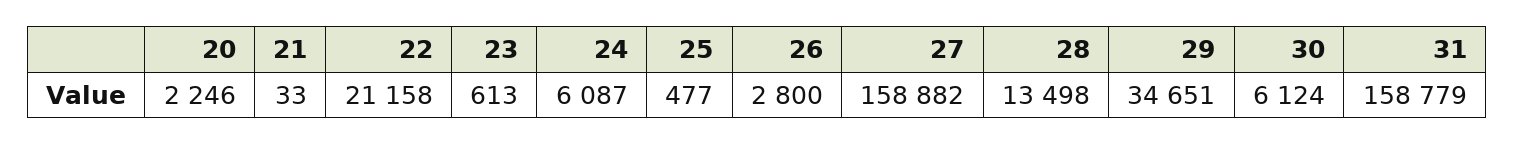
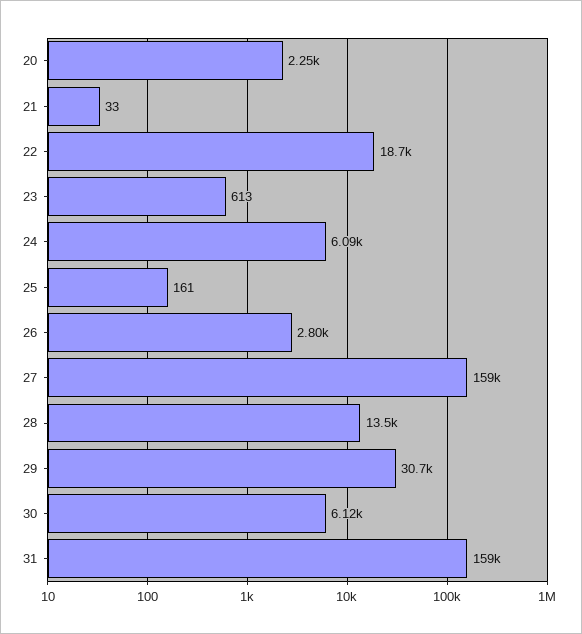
22: 21158 -> 18700
25: 477 -> 161
29: 34651 -> 30700

